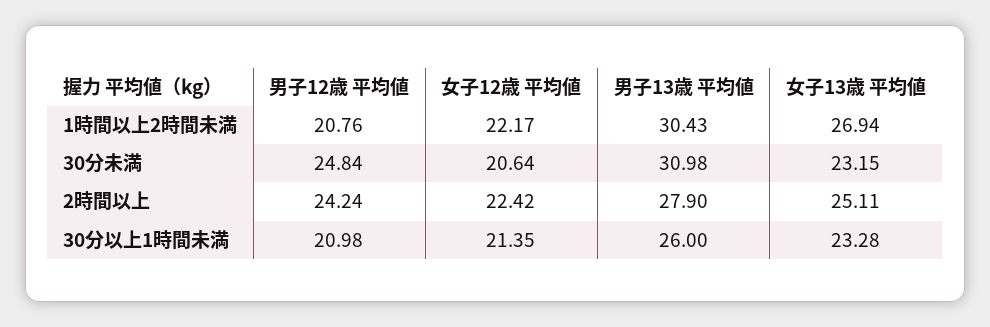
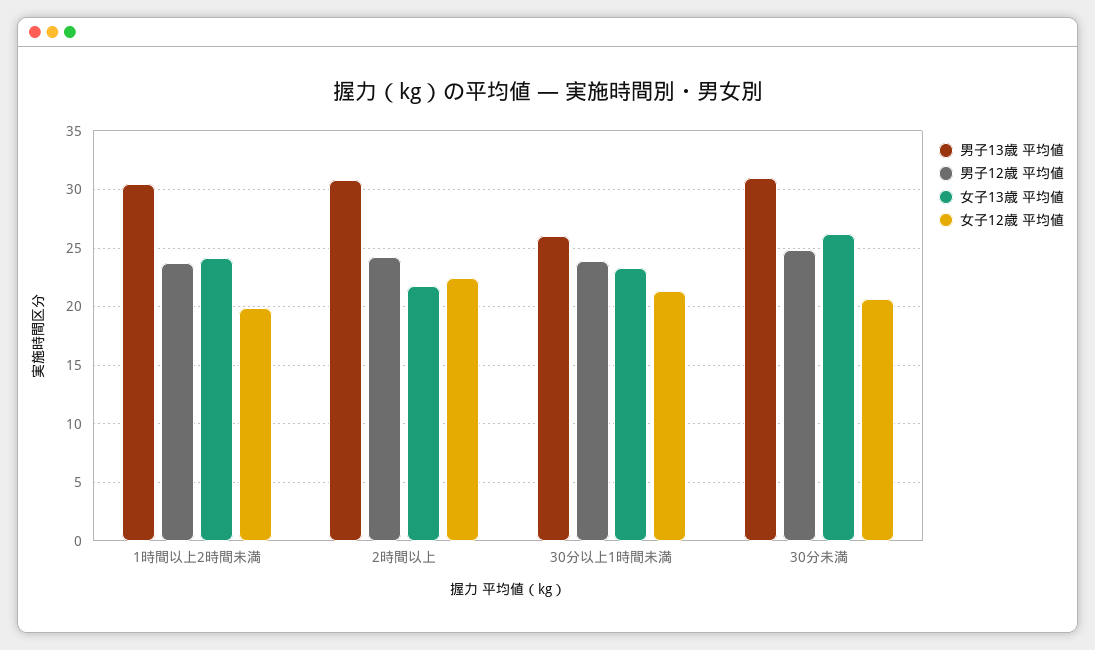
男子12歳 平均値, 1時間以上2時間未満: 20.76 -> 24
女子12歳 平均値, 1時間以上2時間未満: 22.17 -> 20
女子13歳 平均値, 1時間以上2時間未満: 26.94 -> 24
女子13歳 平均値, 30分未満: 23.15 -> 26
男子13歳 平均値, 2時間以上: 27.9 -> 31
女子13歳 平均値, 2時間以上: 25.11 -> 22
男子12歳 平均値, 30分以上1時間未満: 20.98 -> 24

